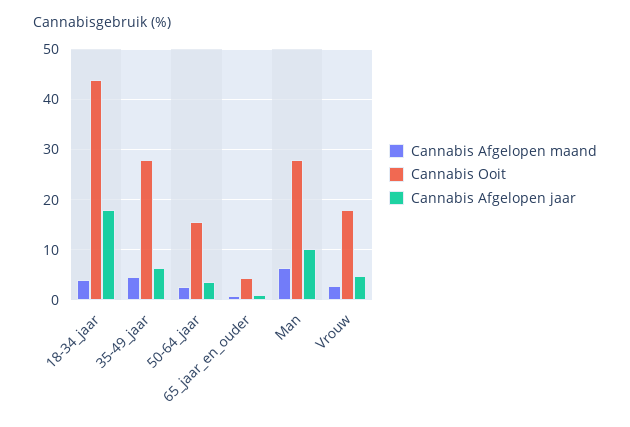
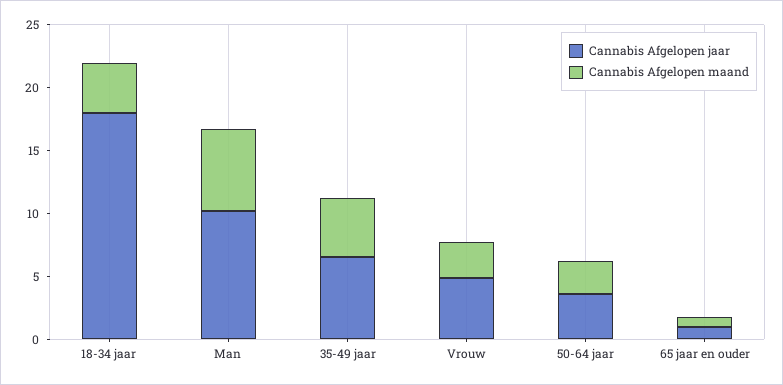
Cannabis Ooit, 18-34_jaar: 44 -> none
Cannabis Ooit, 35-49_jaar: 28 -> none
Cannabis Ooit, 50-64_jaar: 16 -> none
Cannabis Ooit, 65_jaar_en_ouder: 4 -> none
Cannabis Ooit, Man: 28 -> none
Cannabis Ooit, Vrouw: 18 -> none

